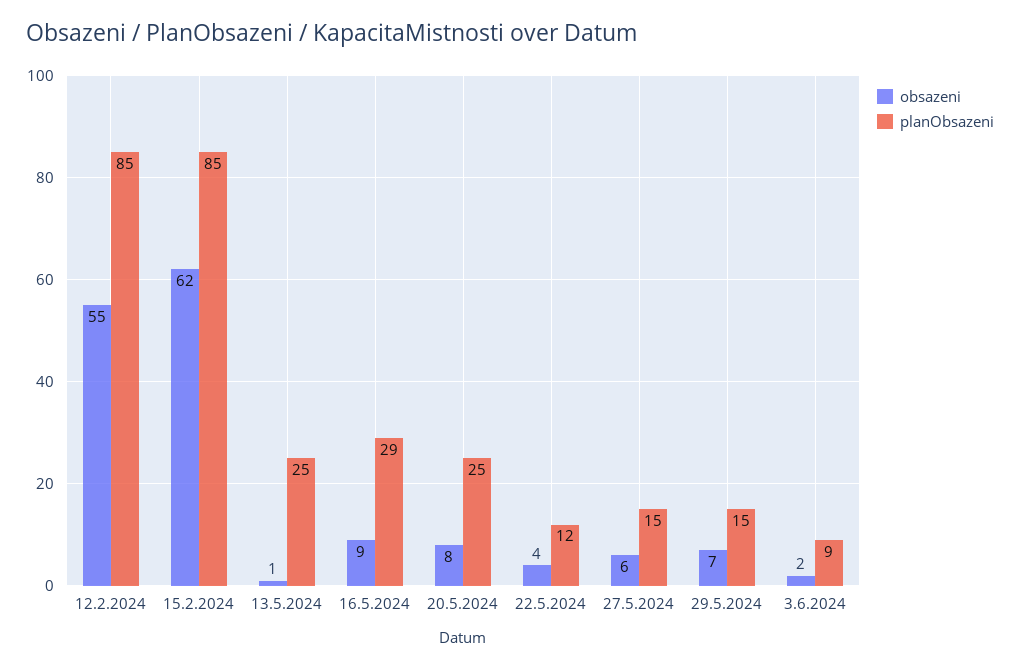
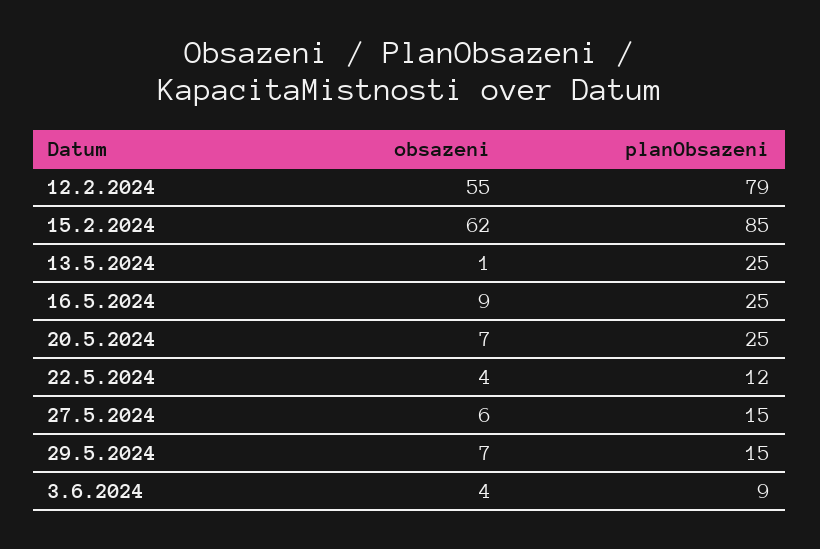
planObsazeni, 12.2.2024: 85 -> 79
planObsazeni, 16.5.2024: 29 -> 25
obsazeni, 20.5.2024: 8 -> 7
obsazeni, 3.6.2024: 2 -> 4

